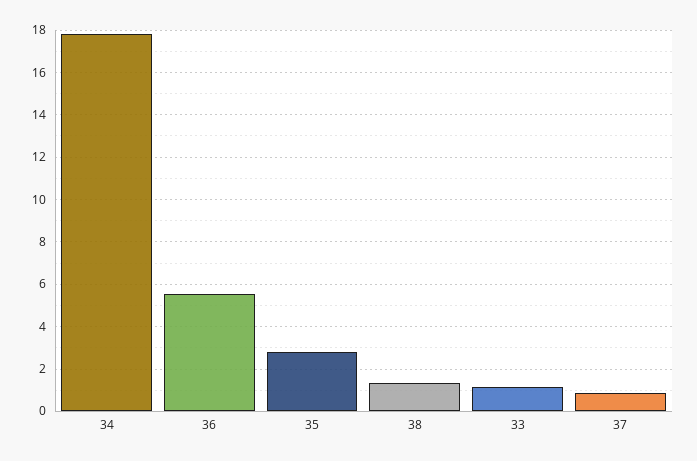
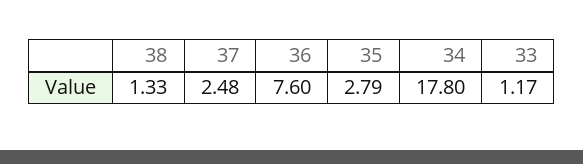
36: 5.5 -> 7.6
37: 1 -> 2.48

